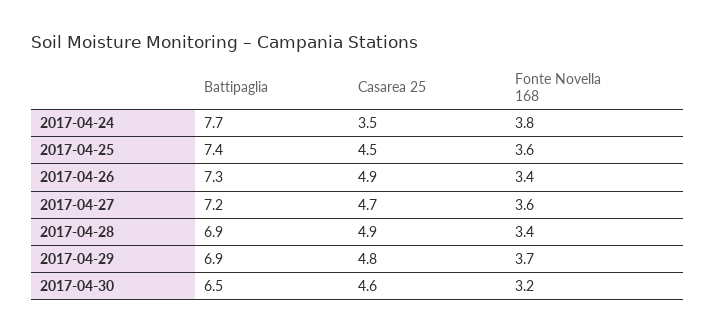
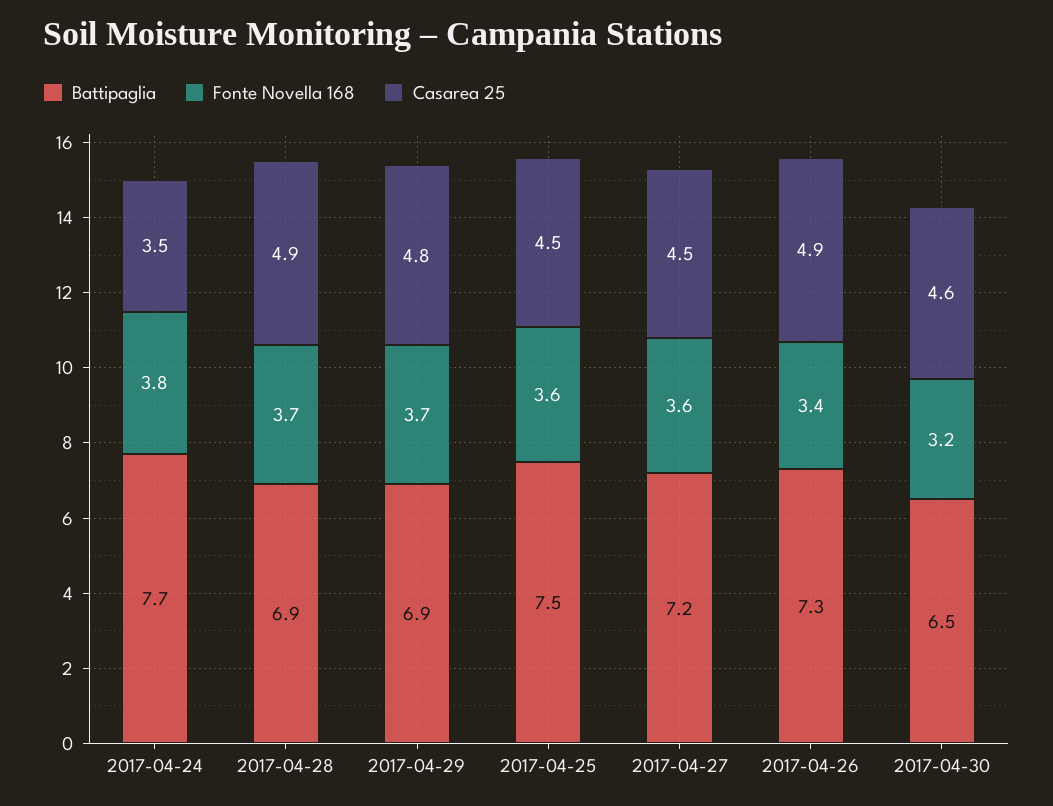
Battipaglia, 2017-04-25: 7.4 -> 7.5
Casarea 25, 2017-04-27: 4.7 -> 4.5
Fonte Novella 168, 2017-04-28: 3.4 -> 3.7

